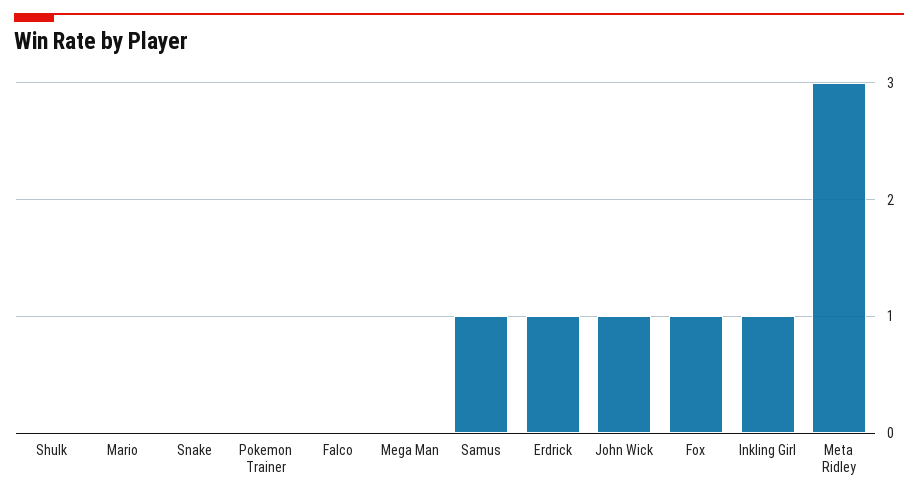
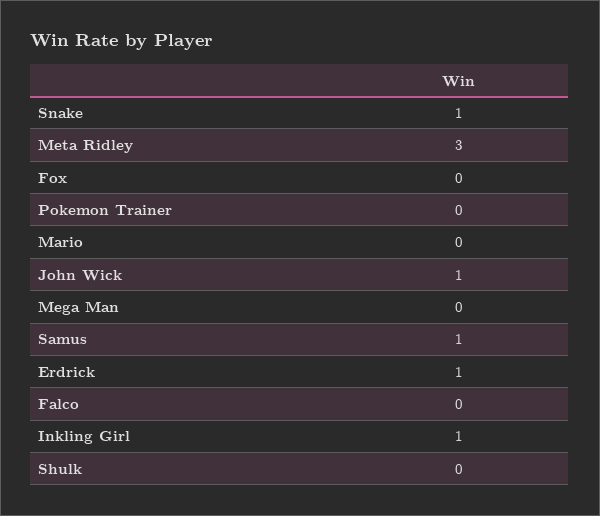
Snake: 0 -> 1
Fox: 1 -> 0

